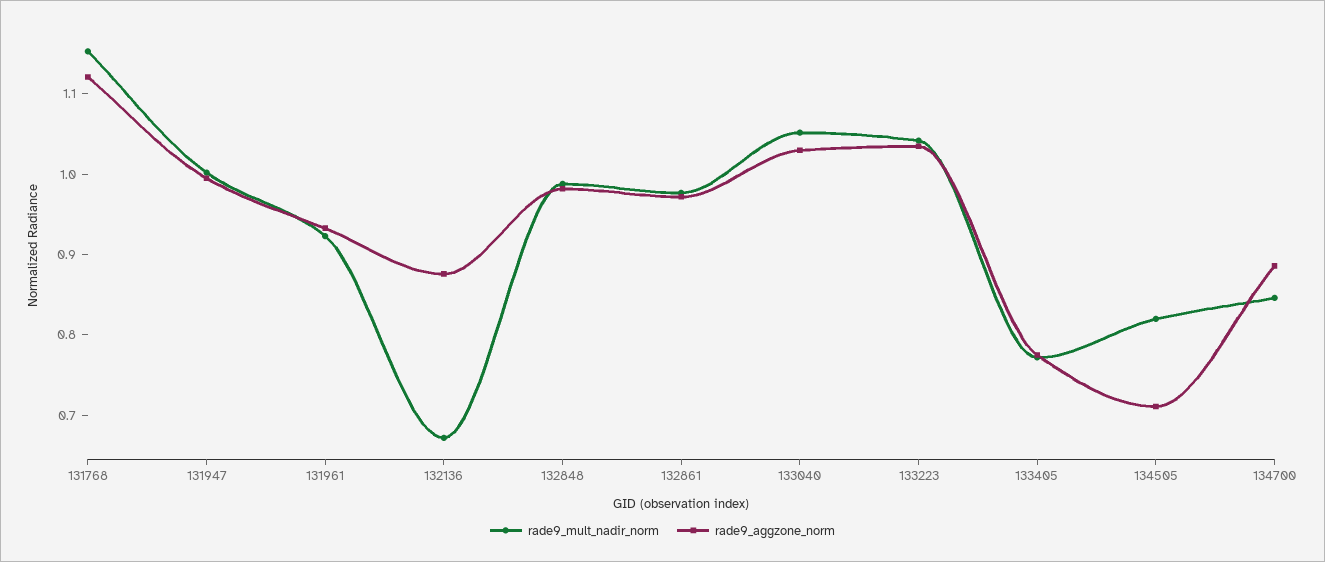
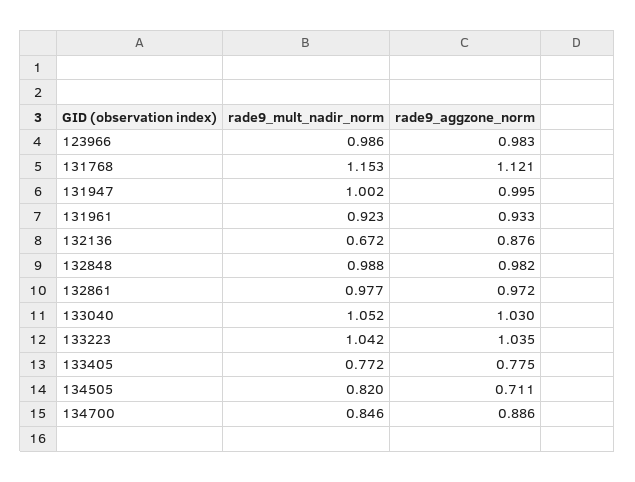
rade9_mult_nadir_norm, 123966: none -> 0.986
rade9_aggzone_norm, 123966: none -> 0.983

